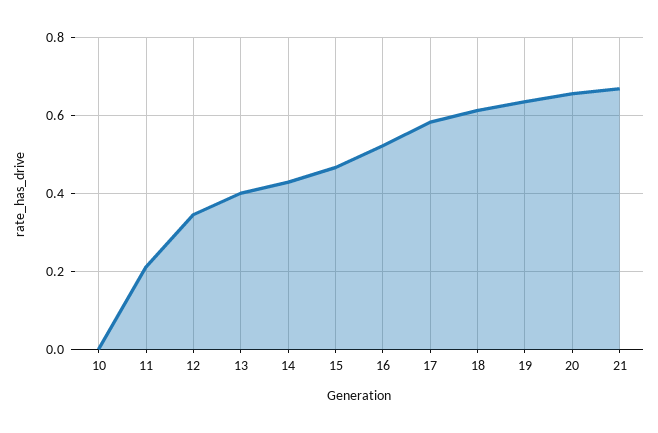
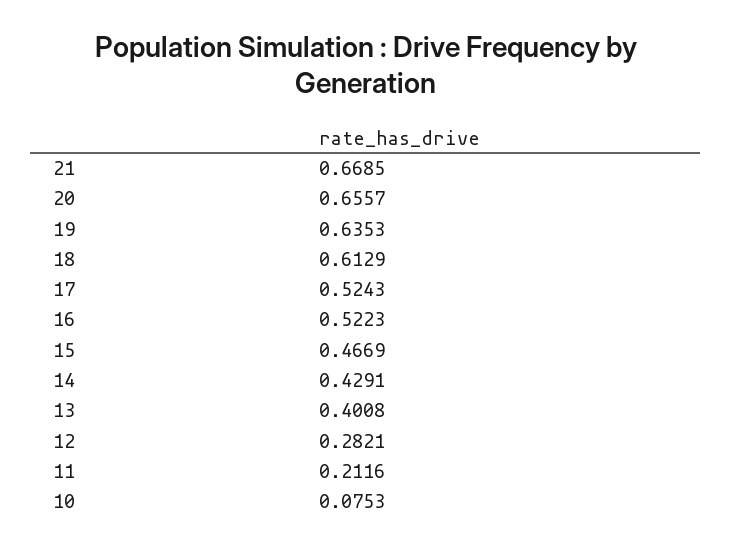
10: 0 -> 0.0753
12: 0.34 -> 0.2821
17: 0.58 -> 0.5243

